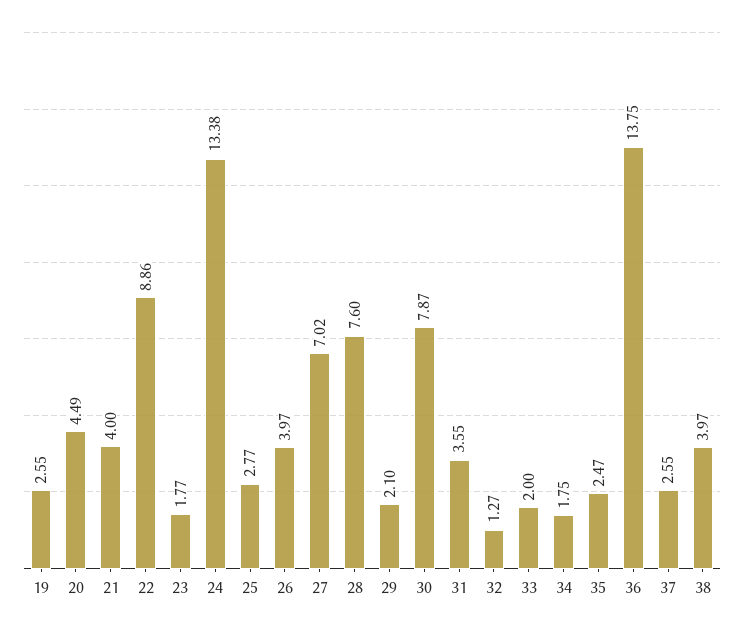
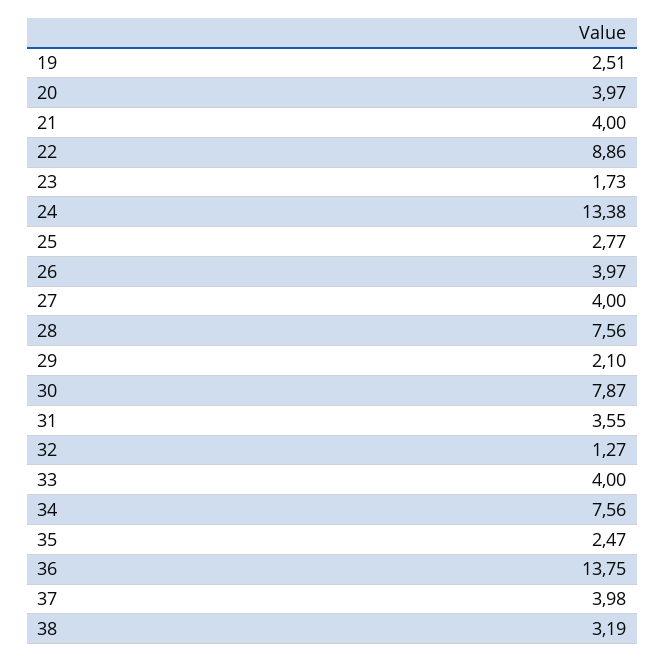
19: 2.55 -> 2.51
20: 4.49 -> 3.97
23: 1.77 -> 1.73
27: 7.02 -> 4
28: 7.6 -> 7.56
33: 2 -> 4
34: 1.75 -> 7.56
37: 2.55 -> 3.98
38: 3.97 -> 3.19

